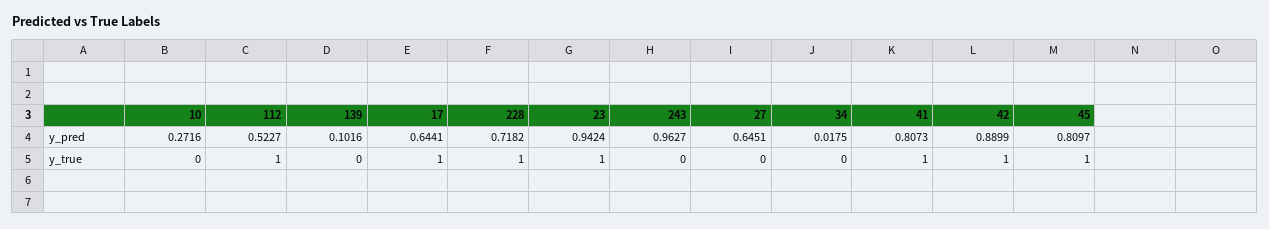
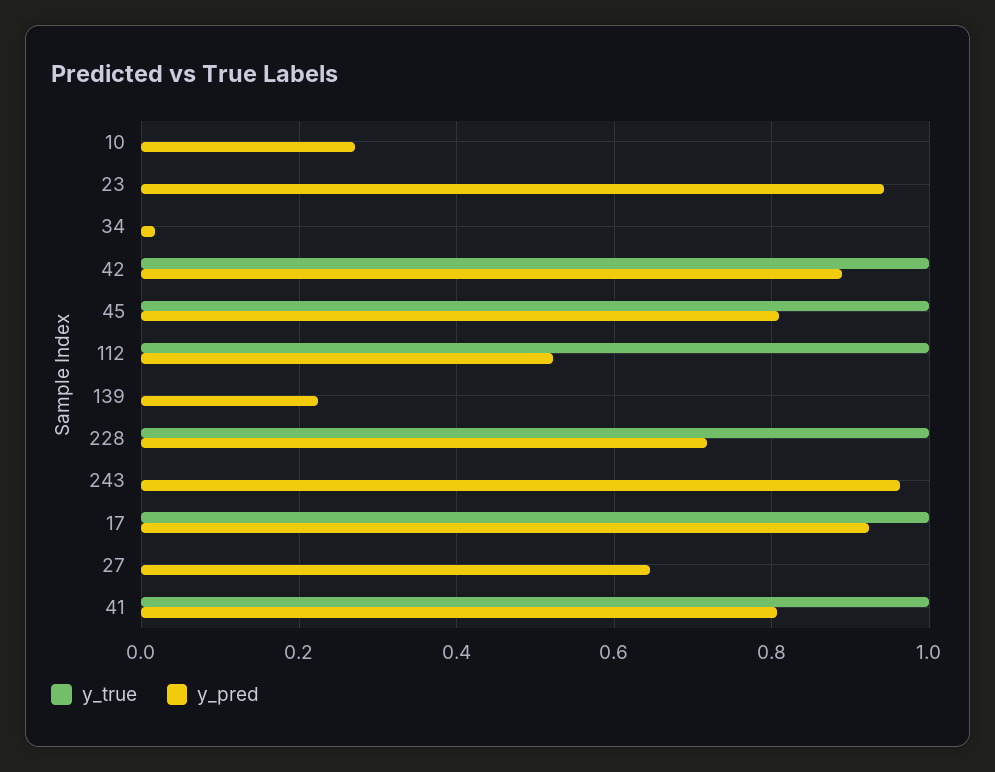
y_pred, 139: 0.1016 -> 0.22
y_pred, 17: 0.6441 -> 0.92
y_true, 23: 1 -> 0

